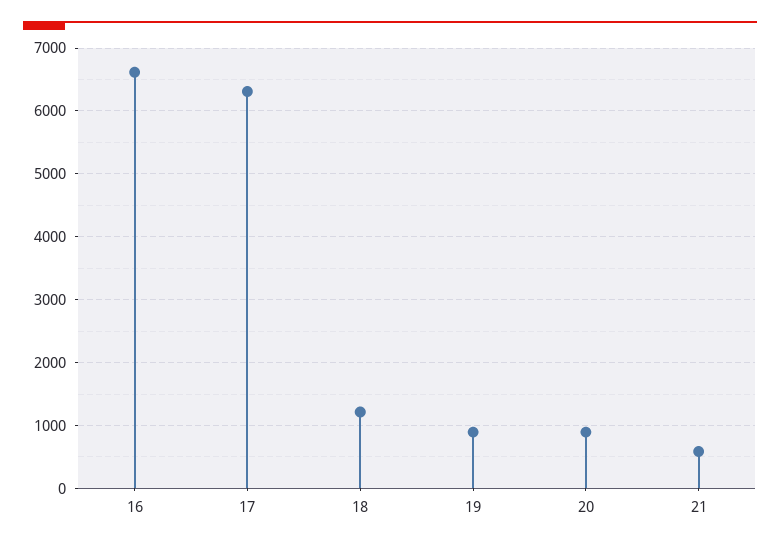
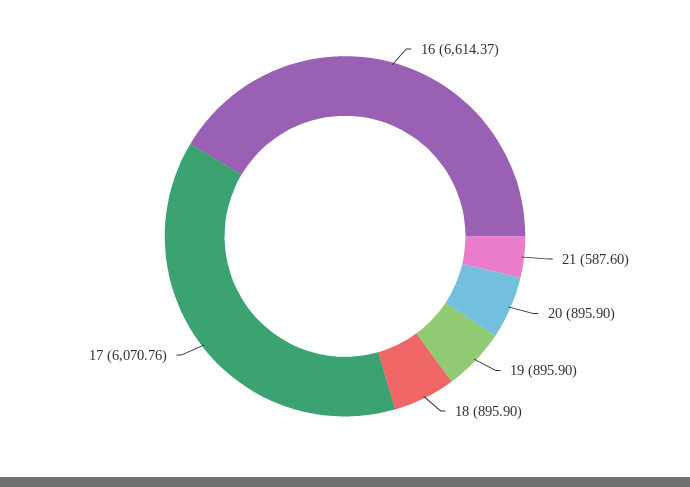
17: 6300 -> 6070.76
18: 1200 -> 895.9

